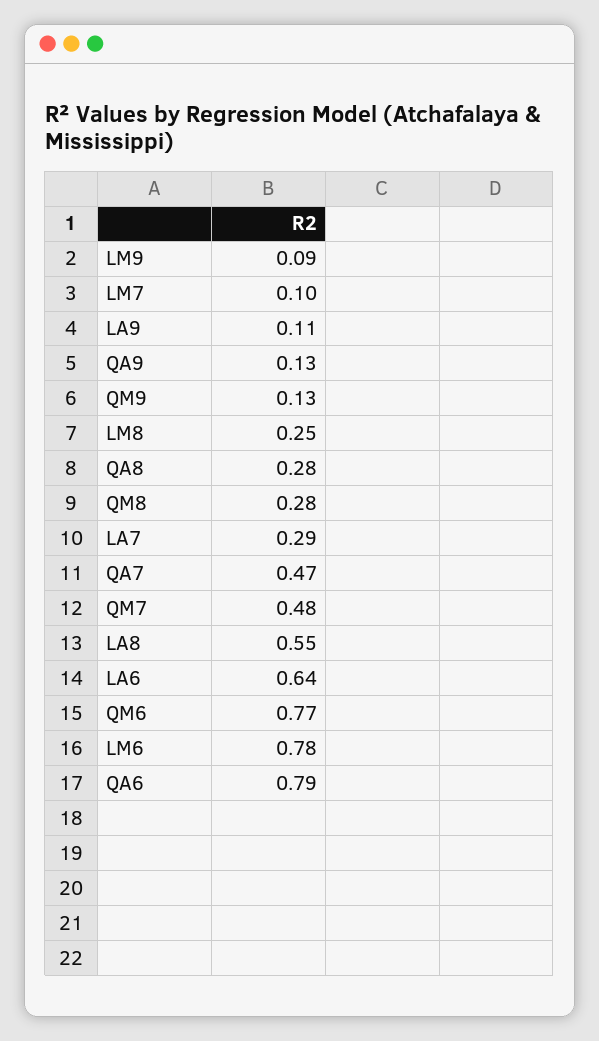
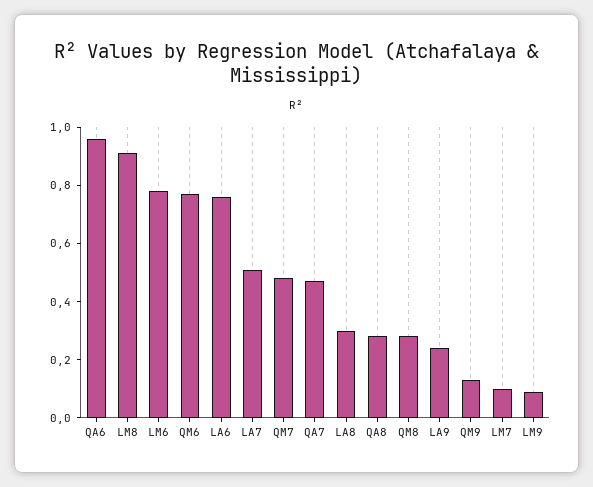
LA9: 0.11 -> 0.25
QA9: 0.13 -> none
LM8: 0.25 -> 0.9
LA7: 0.29 -> 0.5
LA8: 0.55 -> 0.3
LA6: 0.64 -> 0.75
QA6: 0.79 -> 0.95

